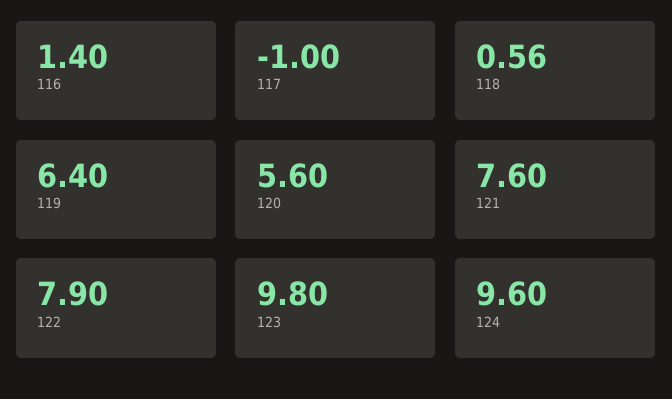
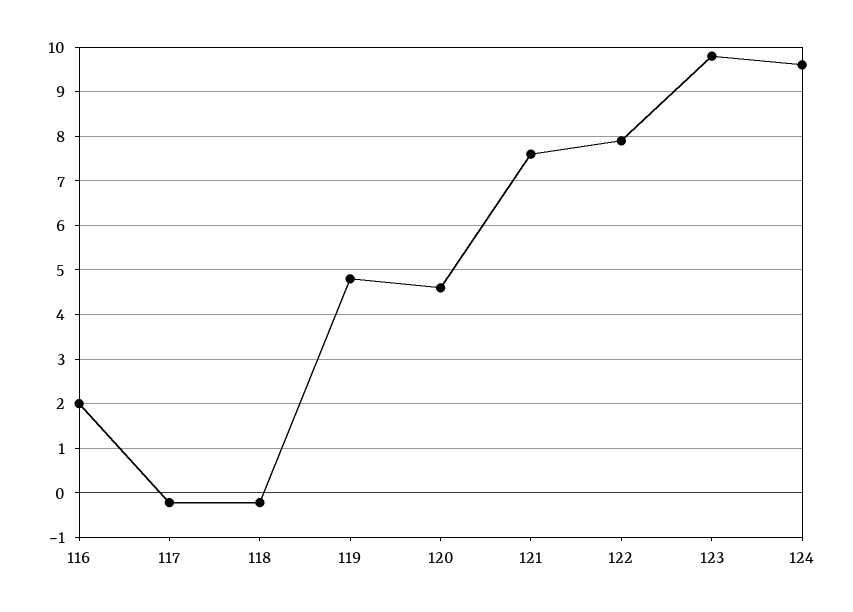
116: 1.4 -> 2
117: -1 -> -0.2
118: 0.56 -> -0.2
119: 6.4 -> 4.8
120: 5.6 -> 4.6

